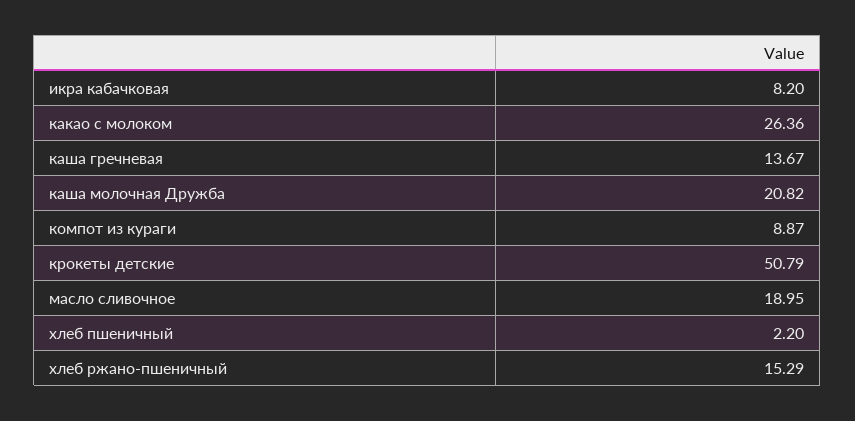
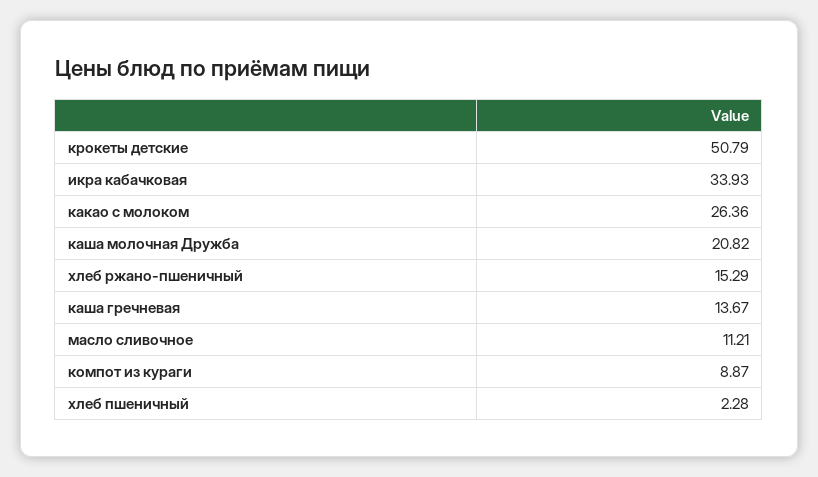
икра кабачковая: 8.2 -> 33.93
масло сливочное: 18.95 -> 11.21
хлеб пшеничный: 2.2 -> 2.28

